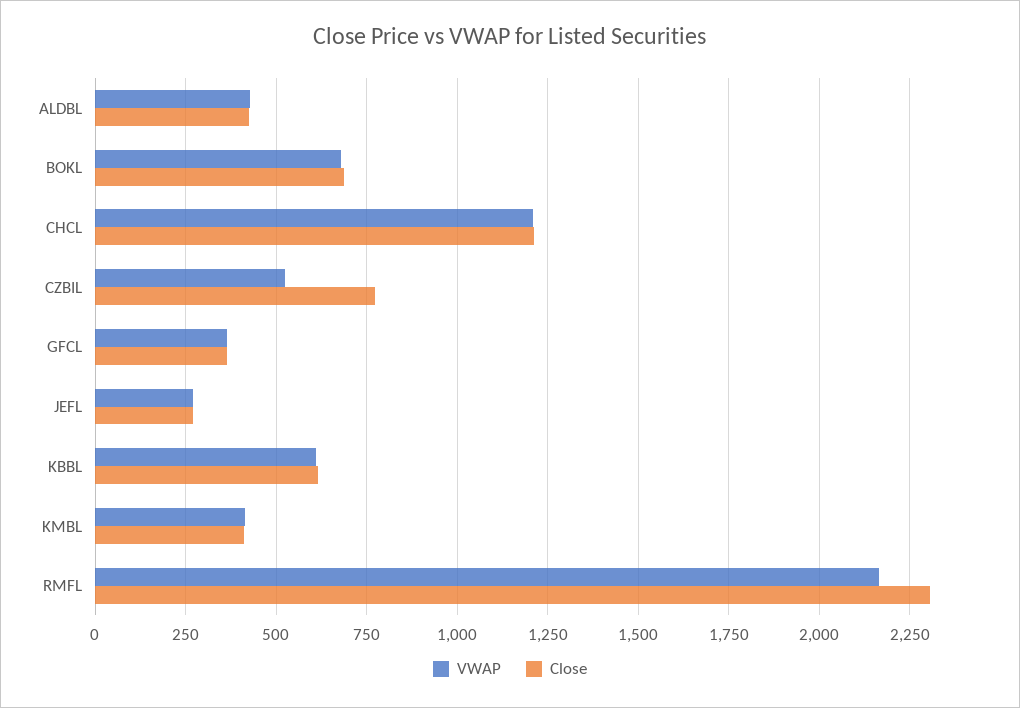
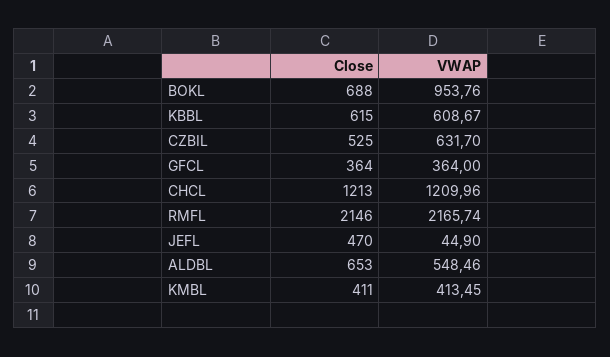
VWAP, ALDBL: 425 -> 548.46
Close, ALDBL: 425 -> 653
VWAP, BOKL: 675 -> 953.76
VWAP, CZBIL: 525 -> 631.7
Close, CZBIL: 775 -> 525
VWAP, JEFL: 275 -> 44.9
Close, JEFL: 275 -> 470
Close, RMFL: 2300 -> 2146

